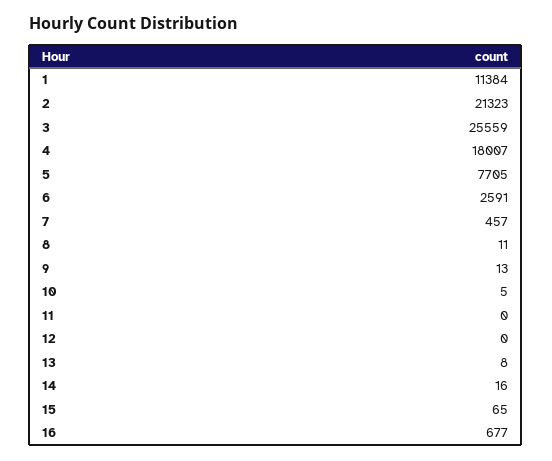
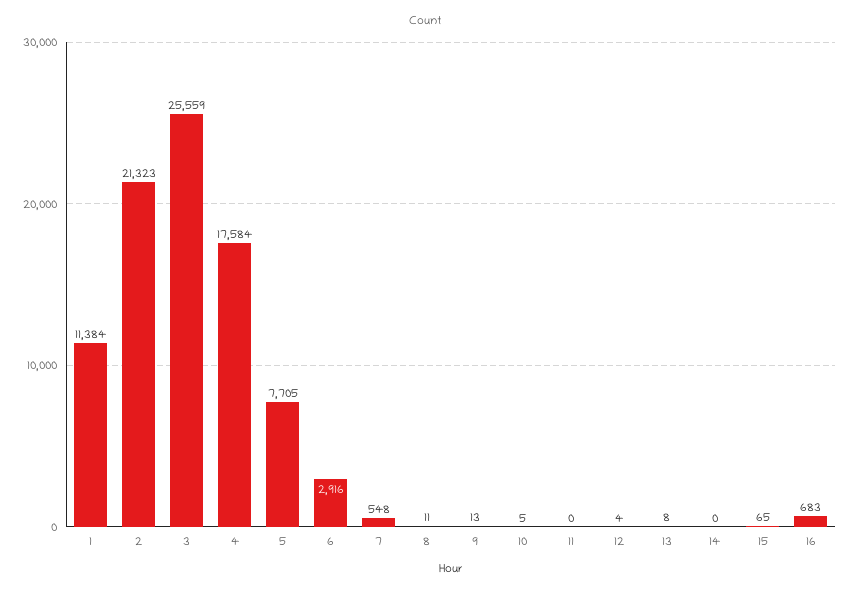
4: 18007 -> 17584
6: 2591 -> 2916
7: 457 -> 548
12: 0 -> 4
14: 16 -> 0
16: 677 -> 683

